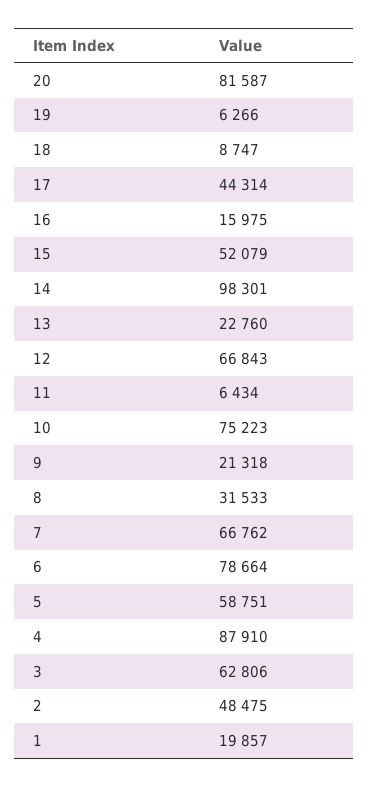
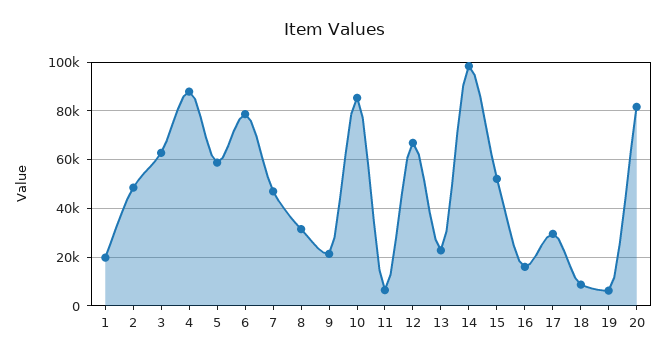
17: 44314 -> 30000
10: 75223 -> 85000
7: 66762 -> 47500

